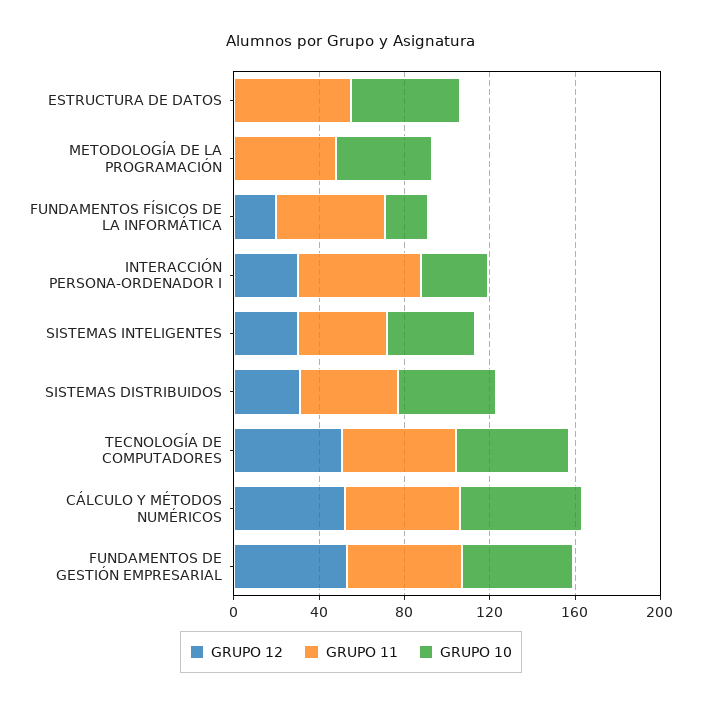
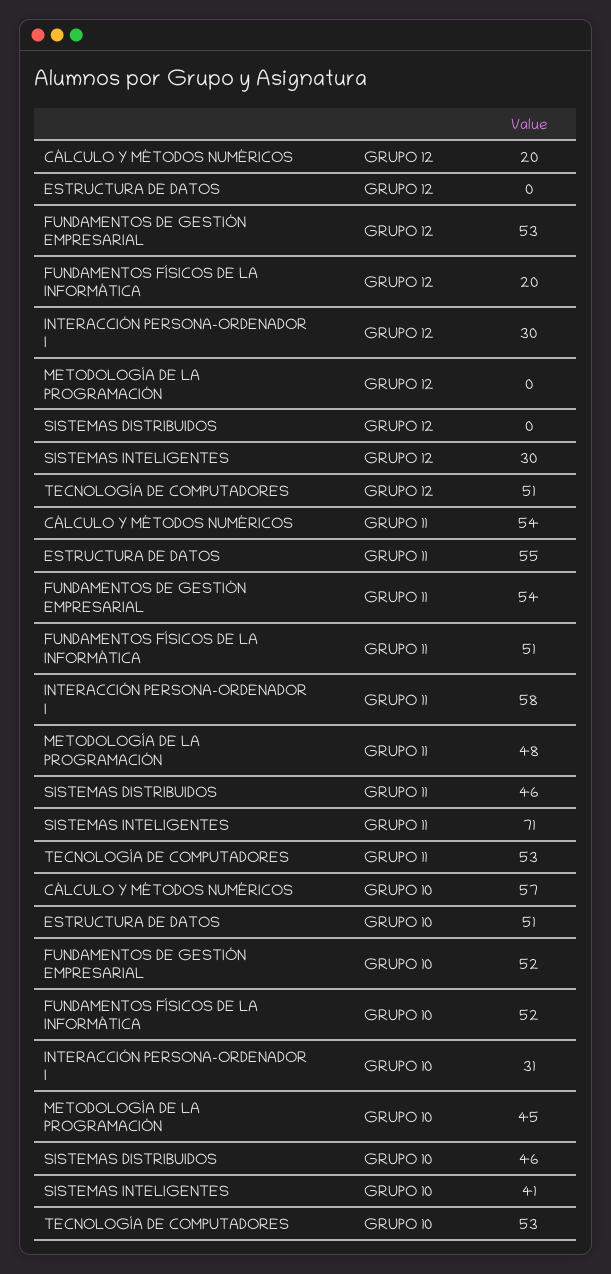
GRUPO 10, FUNDAMENTOS FÍSICOS DE LA INFORMÁTICA: 20 -> 52
GRUPO 11, SISTEMAS INTELIGENTES: 40 -> 71
GRUPO 12, SISTEMAS DISTRIBUIDOS: 30 -> 0
GRUPO 12, CÁLCULO Y MÉTODOS NUMÉRICOS: 50 -> 20

